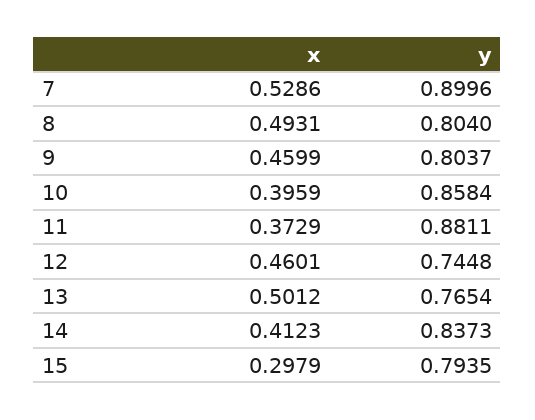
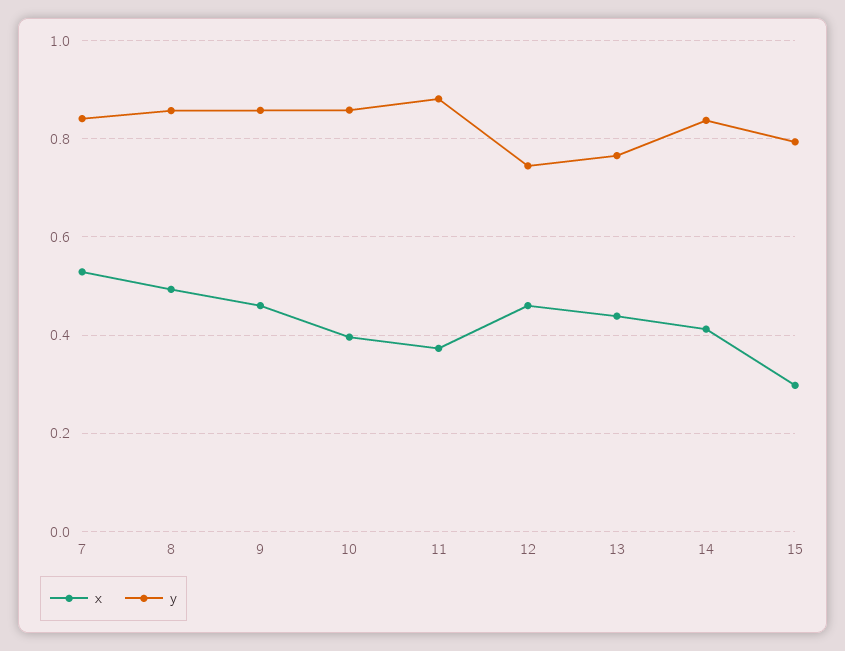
y, 7: 0.8996 -> 0.84
y, 8: 0.804 -> 0.86
y, 9: 0.8037 -> 0.86
x, 13: 0.5012 -> 0.44

